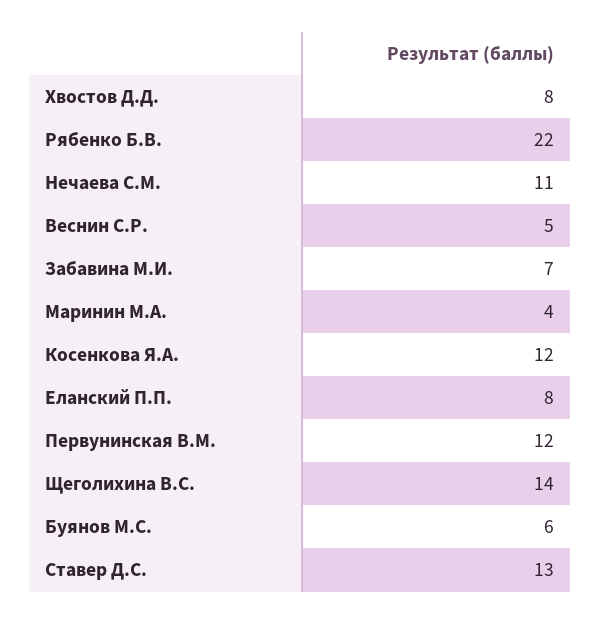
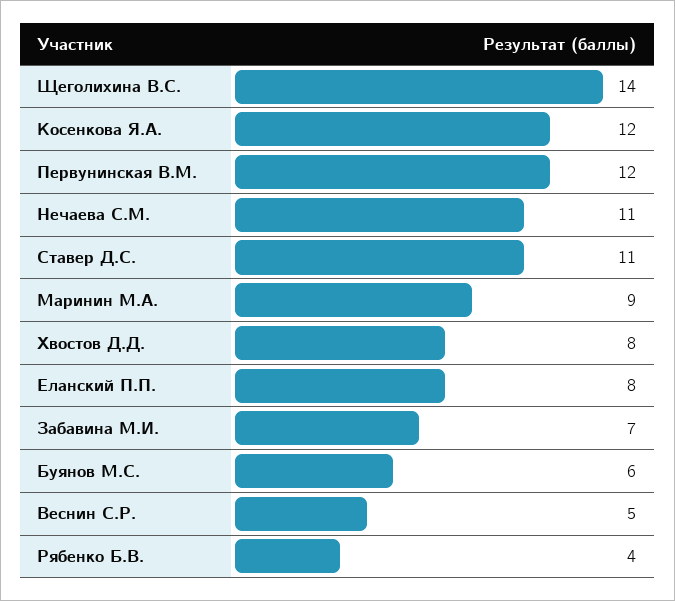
Рябенко Б.В.: 22 -> 4
Маринин М.А.: 4 -> 9
Ставер Д.С.: 13 -> 11

